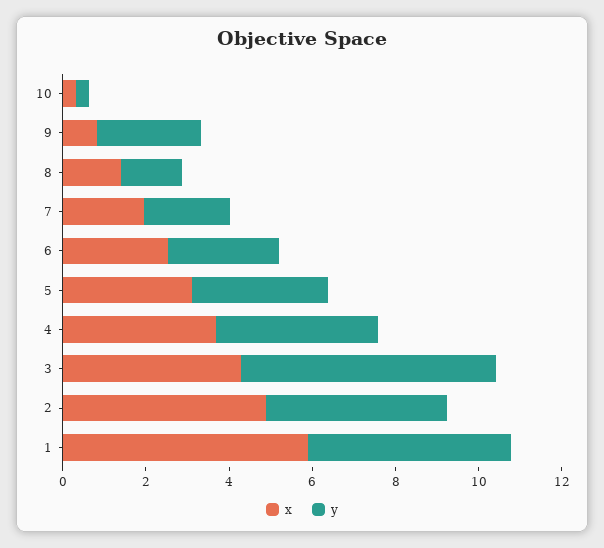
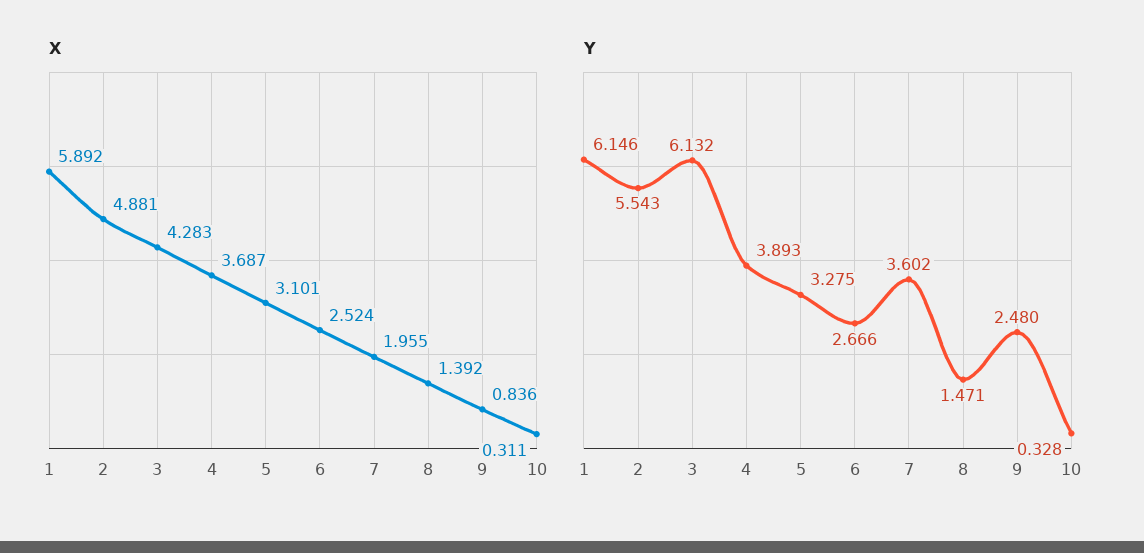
y, 7: 2 -> 3.602
y, 2: 4.5 -> 5.543
y, 1: 5 -> 6.146

